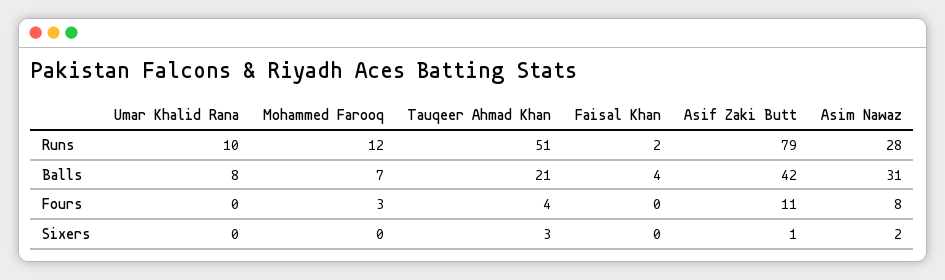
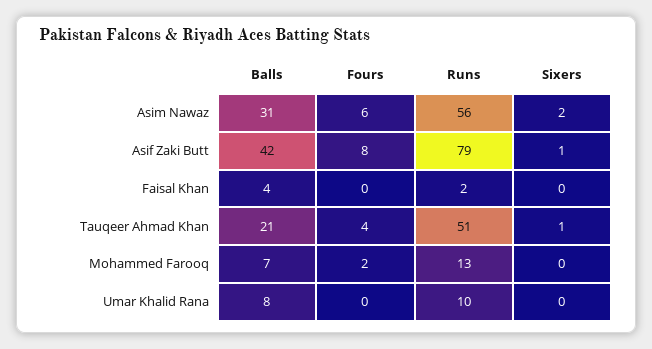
Mohammed Farooq, Runs: 12 -> 13
Asim Nawaz, Runs: 28 -> 56
Mohammed Farooq, Fours: 3 -> 2
Asif Zaki Butt, Fours: 11 -> 8
Asim Nawaz, Fours: 8 -> 6
Tauqeer Ahmad Khan, Sixers: 3 -> 1

